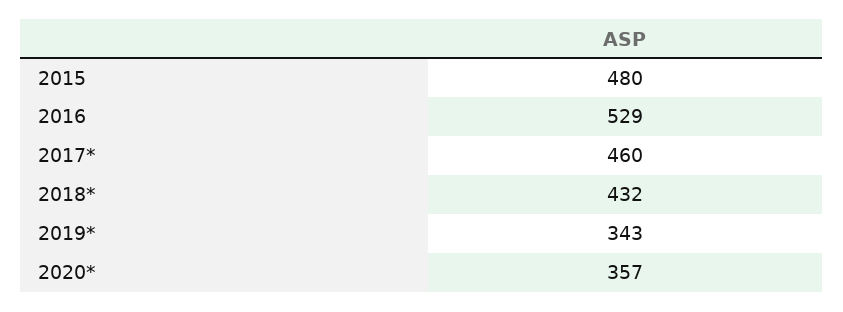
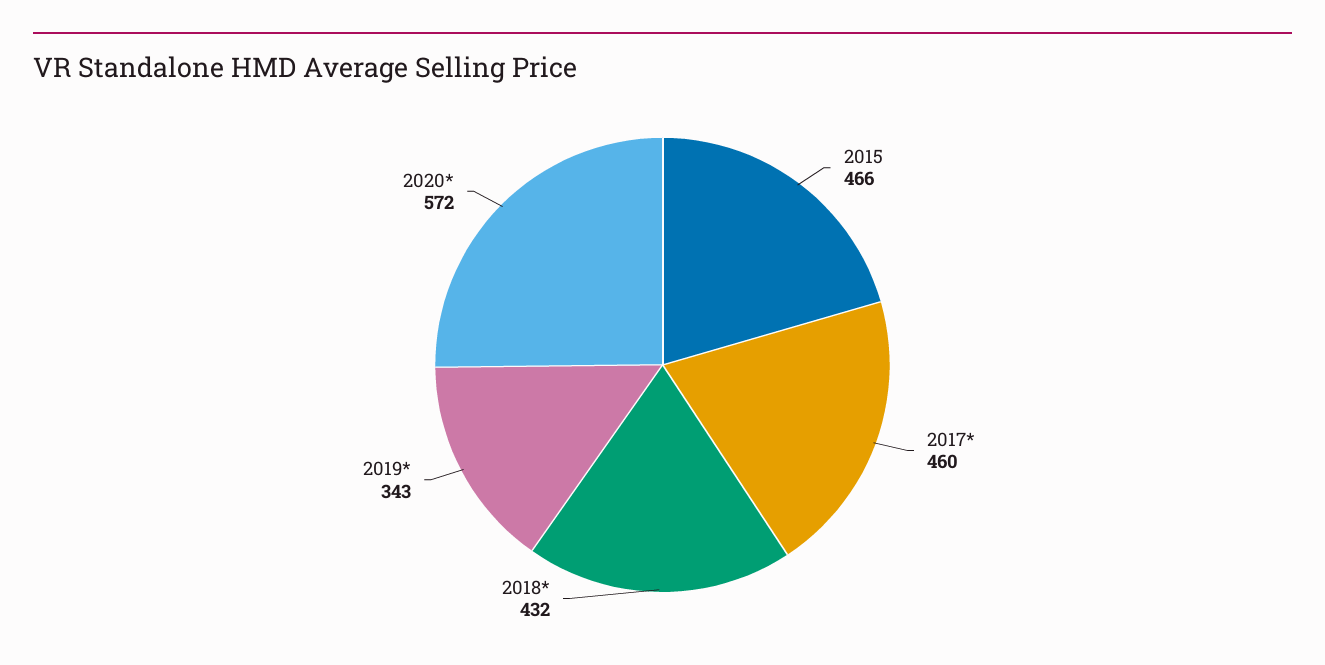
2015: 480 -> 466
2016: 529 -> none
2020*: 357 -> 572

